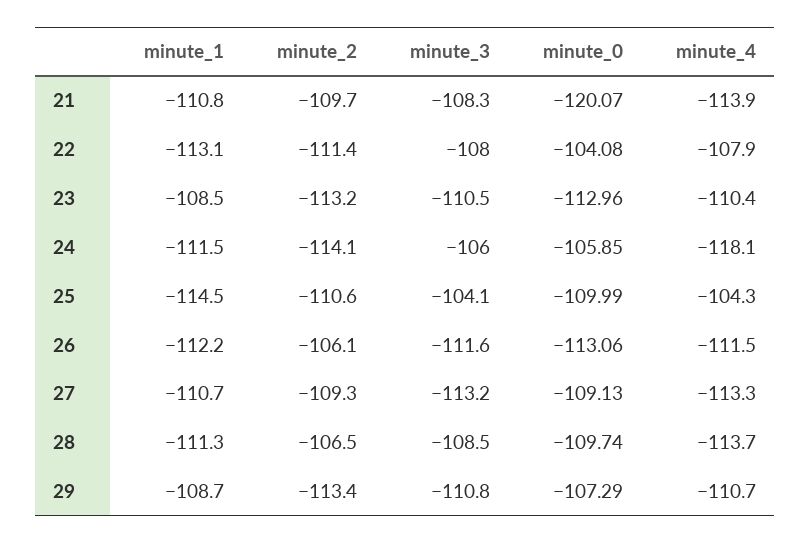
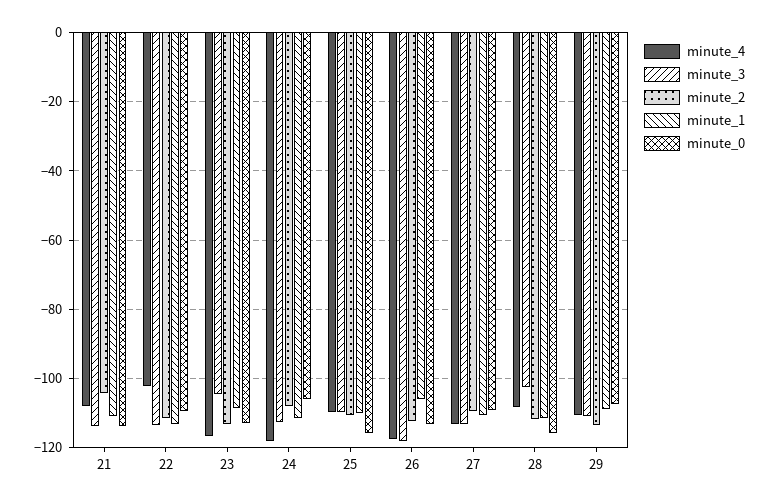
minute_2, 21: -109.7 -> -104
minute_3, 21: -108.3 -> -114
minute_0, 21: -120.07 -> -114
minute_4, 21: -113.9 -> -108
minute_3, 22: -108 -> -114
minute_0, 22: -104.08 -> -110
minute_4, 22: -107.9 -> -102
minute_3, 23: -110.5 -> -104
minute_4, 23: -110.4 -> -116
minute_2, 24: -114.1 -> -108
minute_3, 24: -106 -> -112
minute_1, 25: -114.5 -> -110
minute_3, 25: -104.1 -> -110
minute_0, 25: -109.99 -> -116
minute_4, 25: -104.3 -> -110
minute_1, 26: -112.2 -> -106
minute_2, 26: -106.1 -> -112
minute_3, 26: -111.6 -> -118
minute_4, 26: -111.5 -> -118
minute_2, 28: -106.5 -> -112
minute_3, 28: -108.5 -> -102
minute_0, 28: -109.74 -> -116
minute_4, 28: -113.7 -> -108

